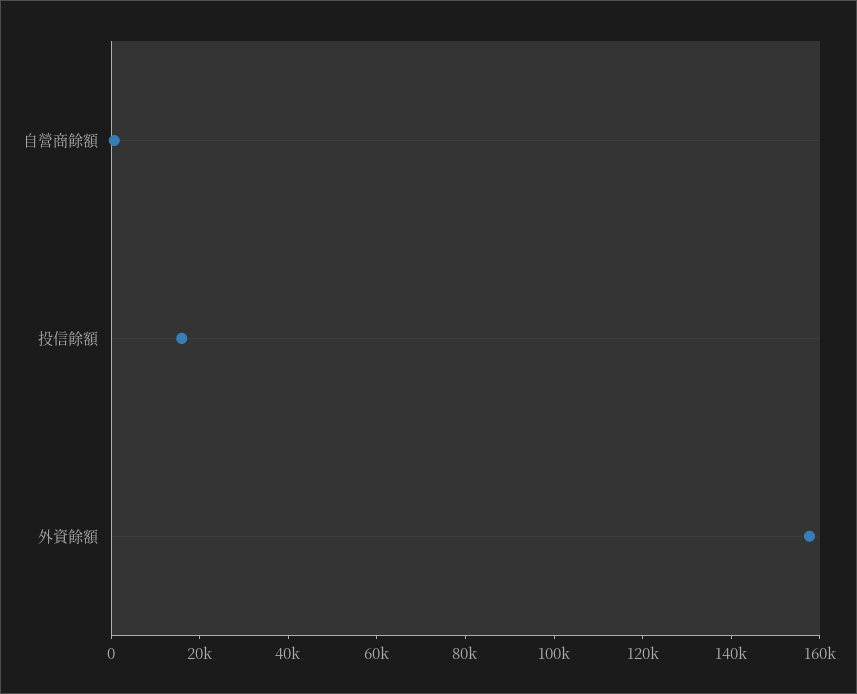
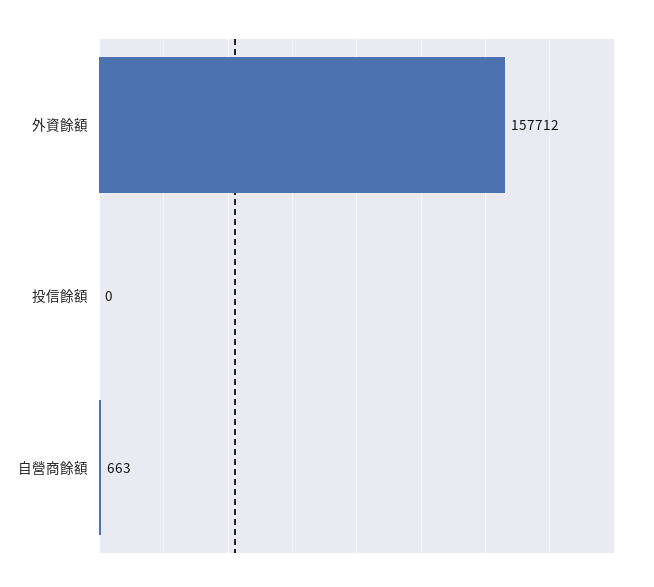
投信餘額: 15000 -> 0

